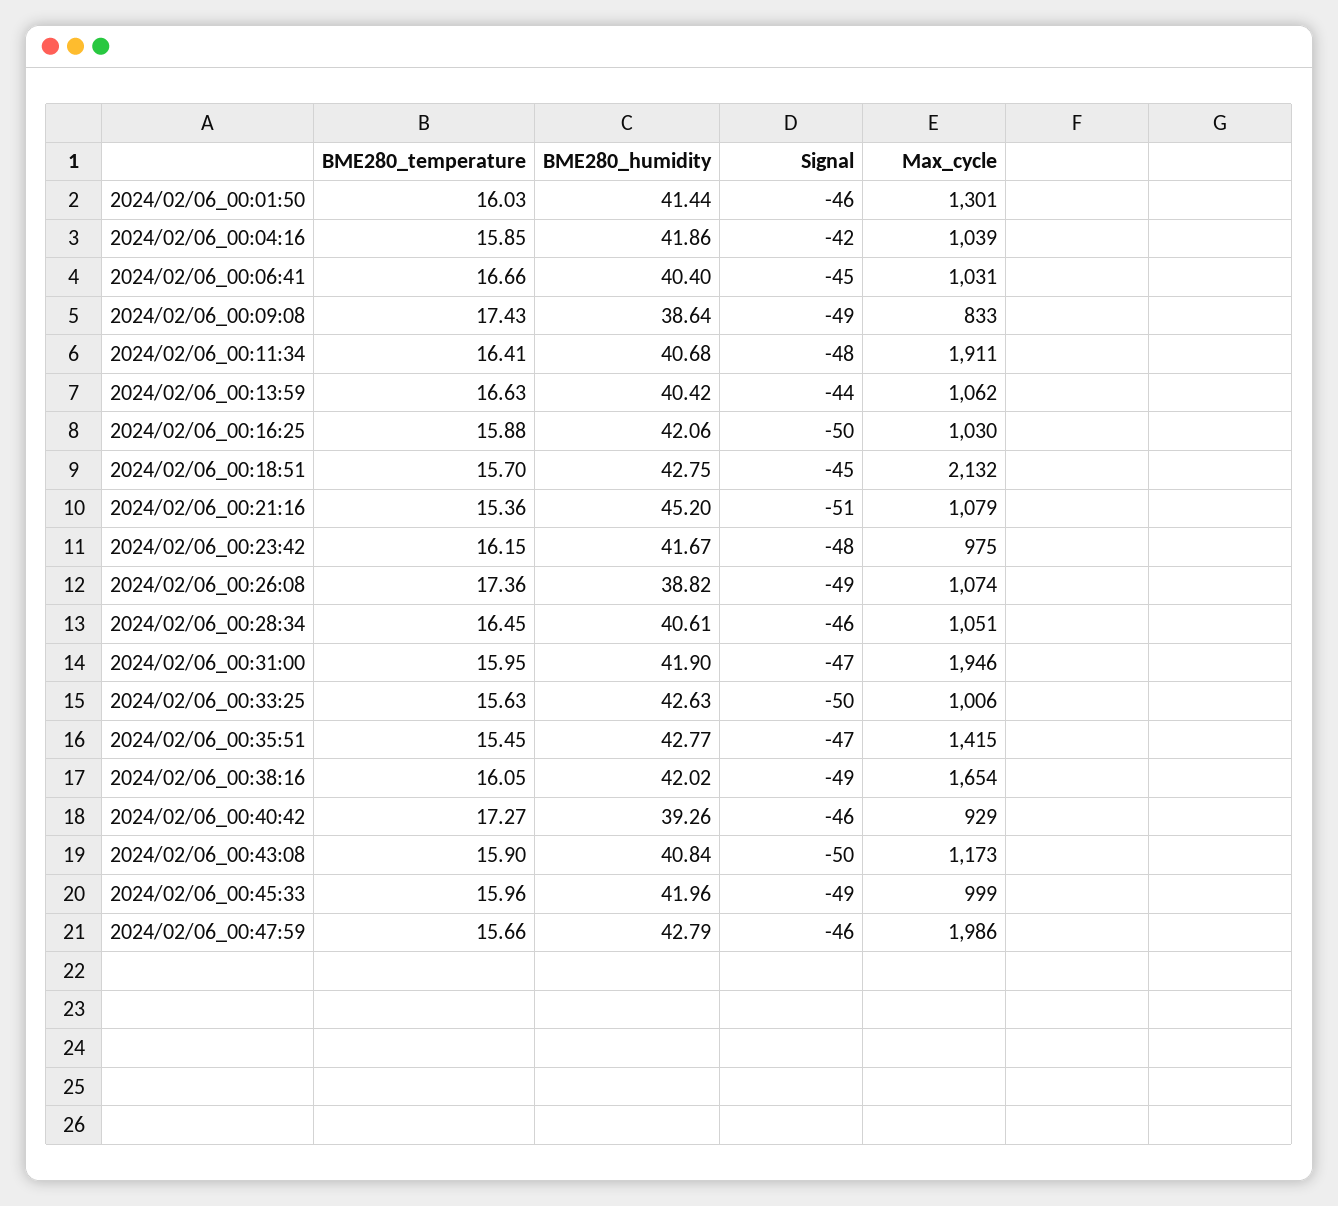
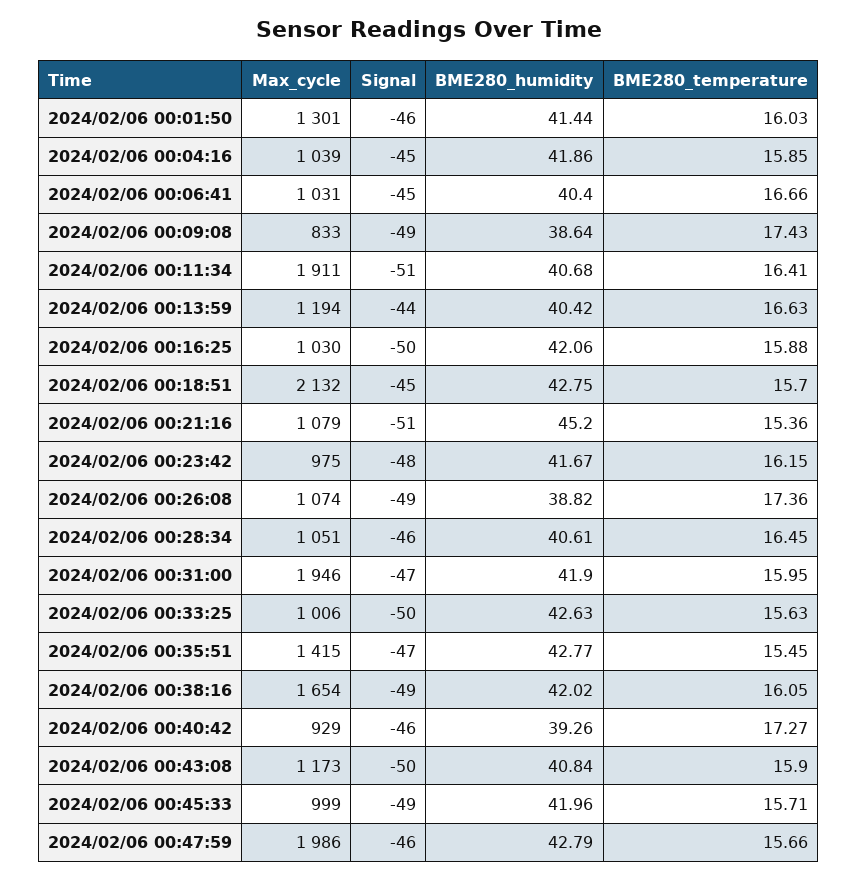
Signal, 2024/02/06_00:04:16: -42 -> -45
Signal, 2024/02/06_00:11:34: -48 -> -51
Max_cycle, 2024/02/06_00:13:59: 1062 -> 1194
BME280_temperature, 2024/02/06_00:45:33: 15.96 -> 15.71

